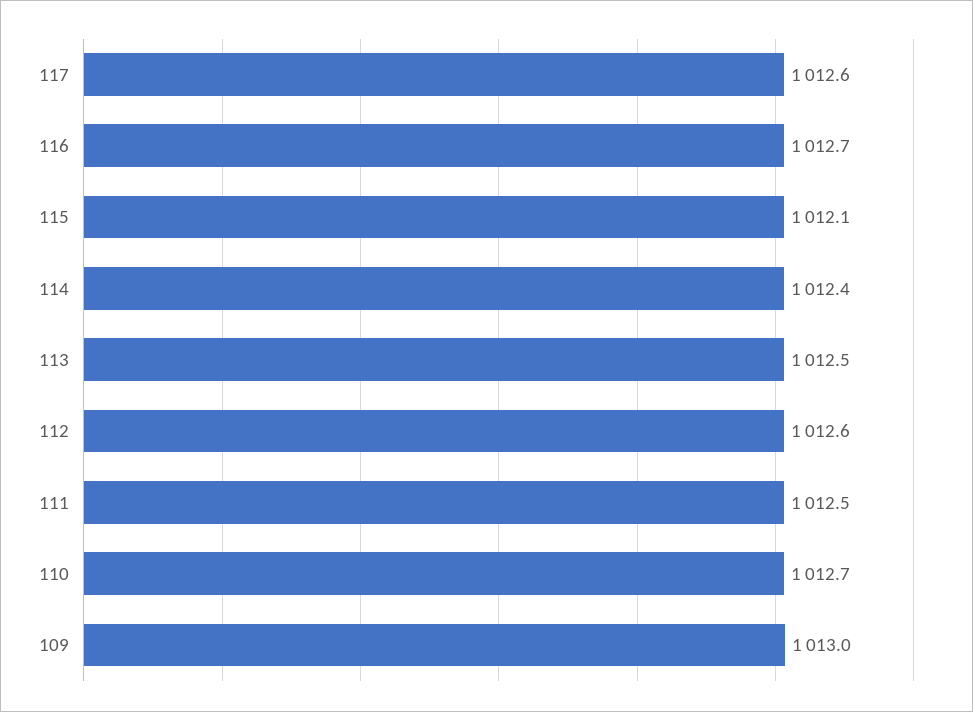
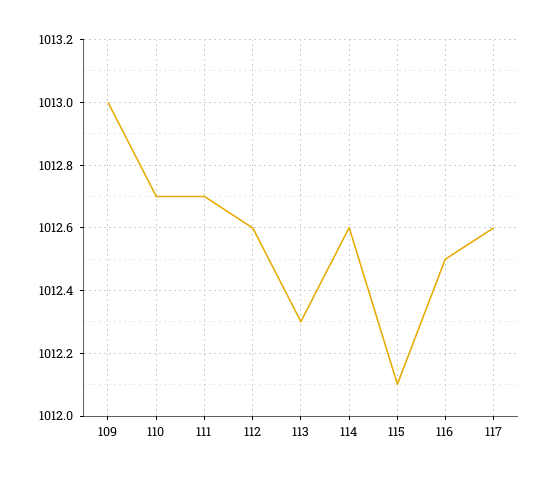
116: 1012.7 -> 1012.5
114: 1012.4 -> 1012.6
113: 1012.5 -> 1012.3
111: 1012.5 -> 1012.7

